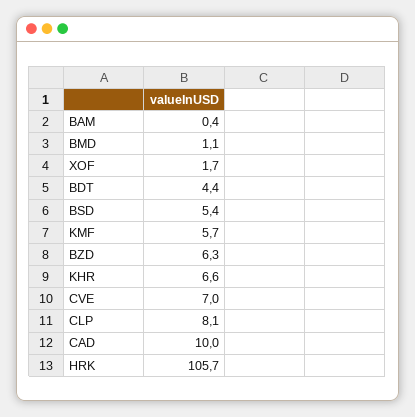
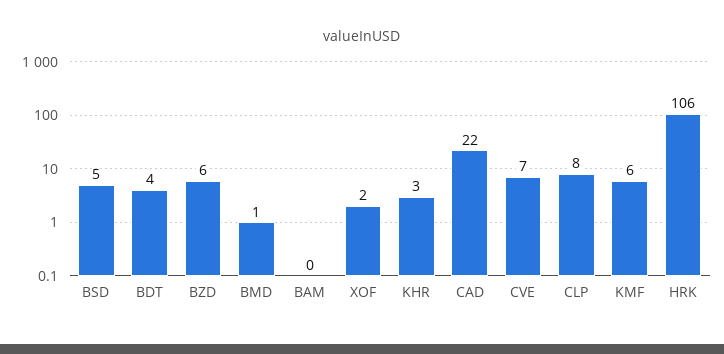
KHR: 6.6 -> 3
CAD: 10 -> 22

